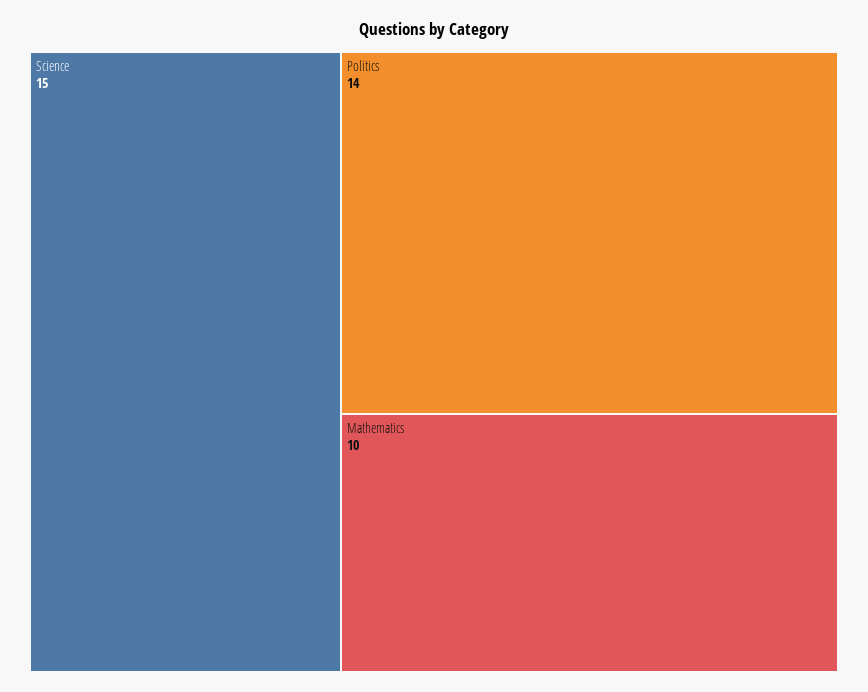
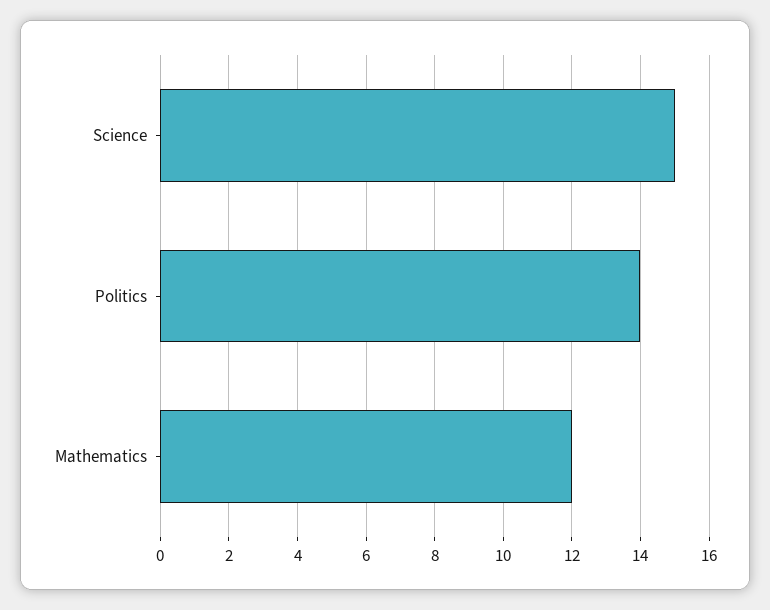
Mathematics: 10 -> 12

